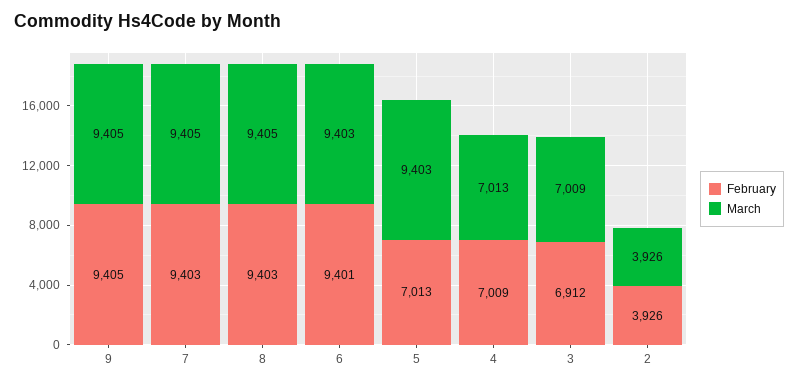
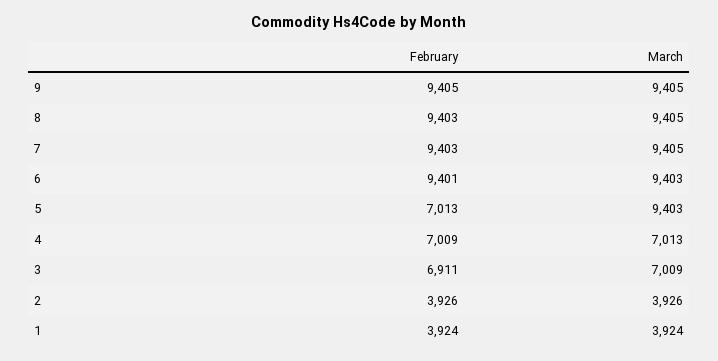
February, 3: 6912 -> 6911
February, 1: none -> 3924
March, 1: none -> 3924

